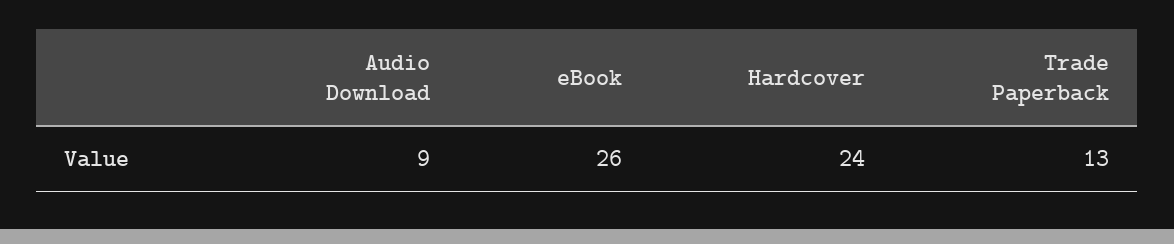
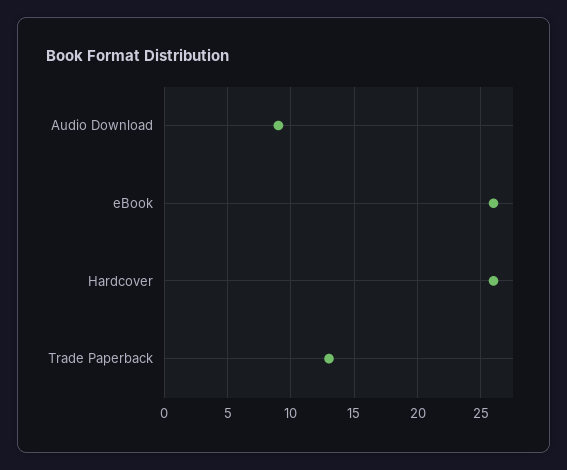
Hardcover: 24 -> 26

